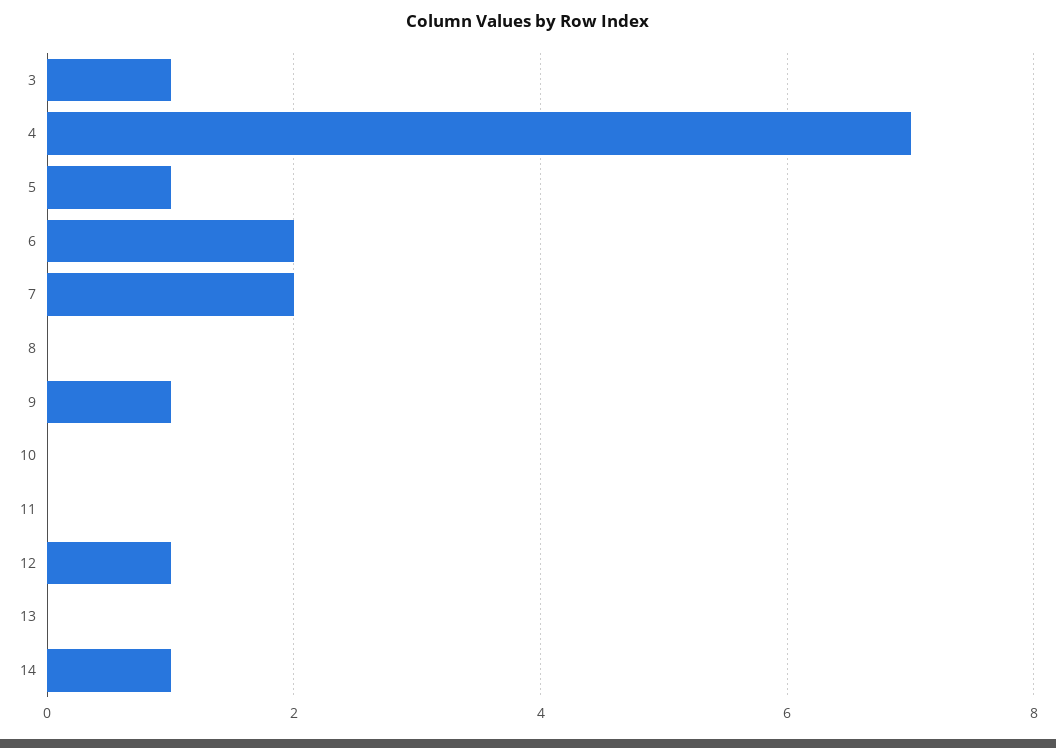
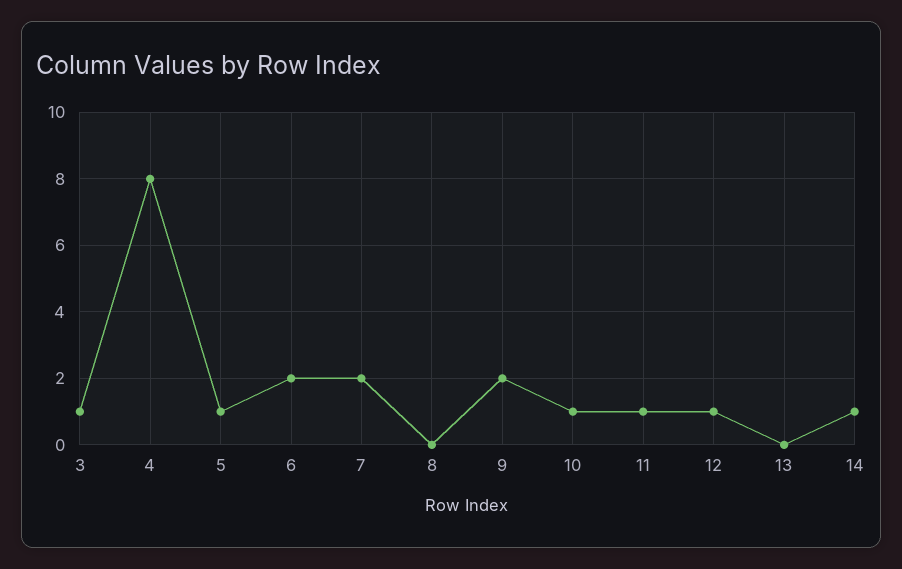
4: 7 -> 8
9: 1 -> 2
10: 0 -> 1
11: 0 -> 1

